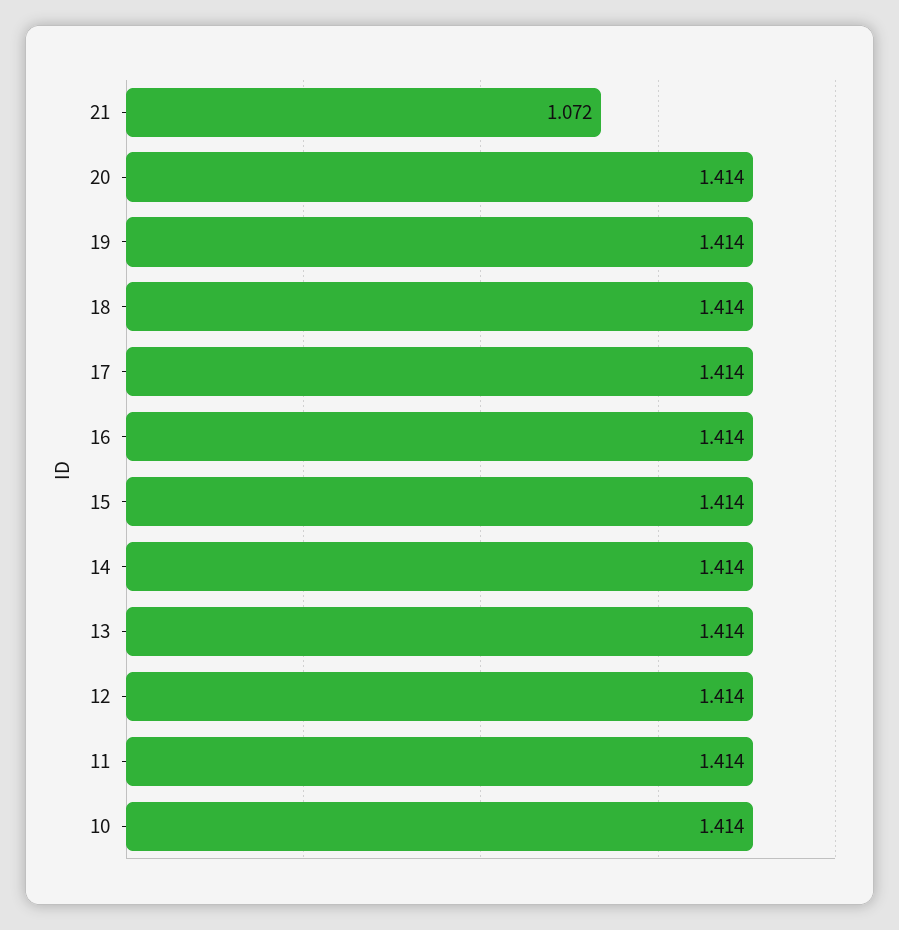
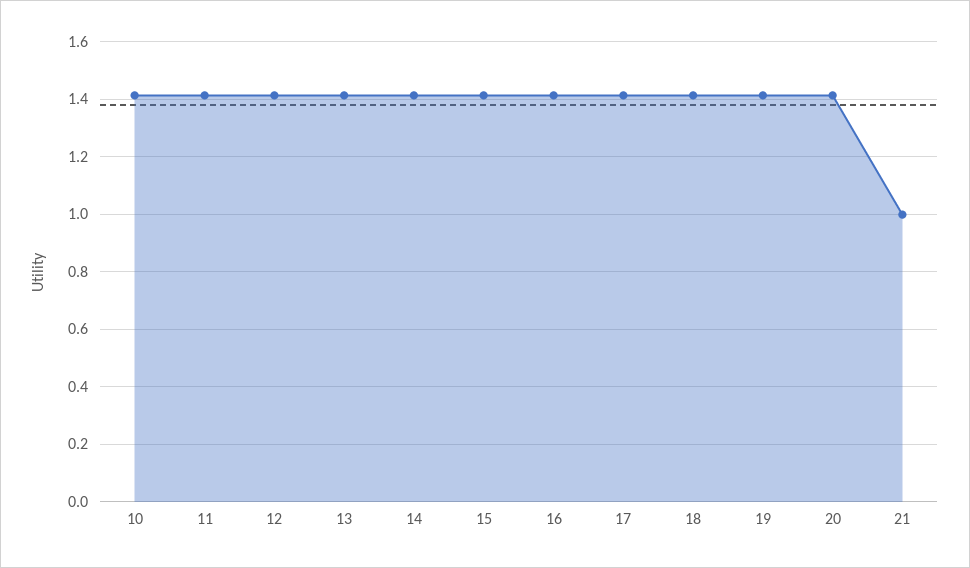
21: 1.072 -> 1

